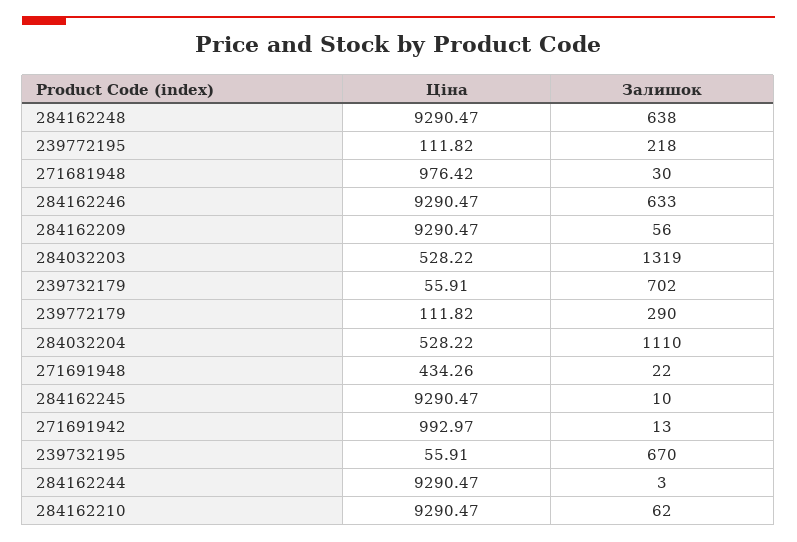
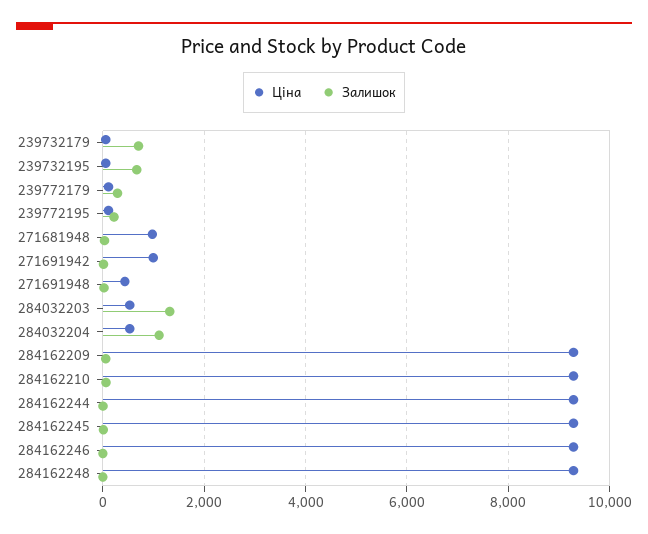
Залишок, 284162248: 638 -> 0
Залишок, 284162246: 633 -> 0

